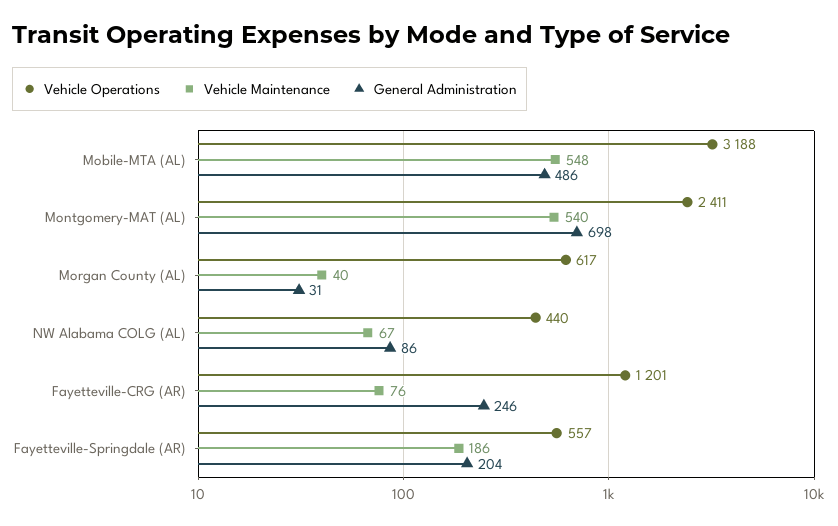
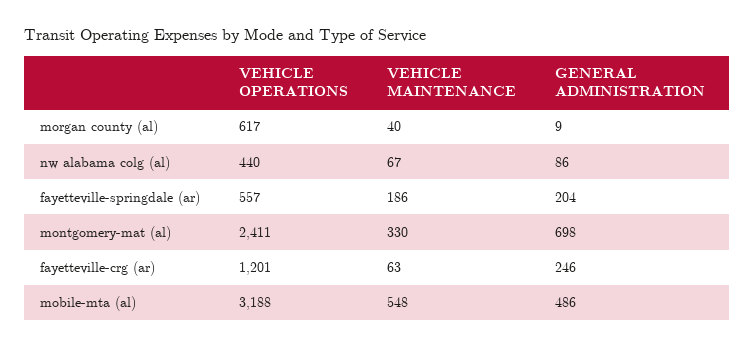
Vehicle Maintenance, Montgomery-MAT (AL): 540 -> 330
General Administration, Morgan County (AL): 31 -> 9
Vehicle Maintenance, Fayetteville-CRG (AR): 76 -> 63

